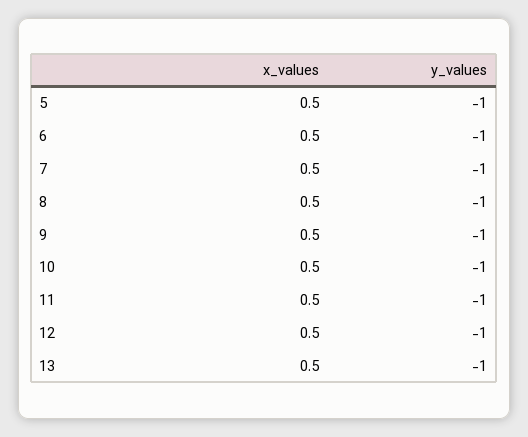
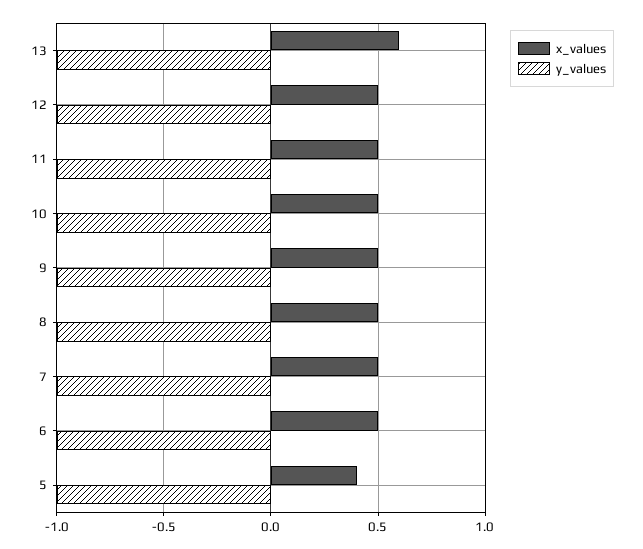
x_values, 5: 0.5 -> 0.4
x_values, 13: 0.5 -> 0.6

